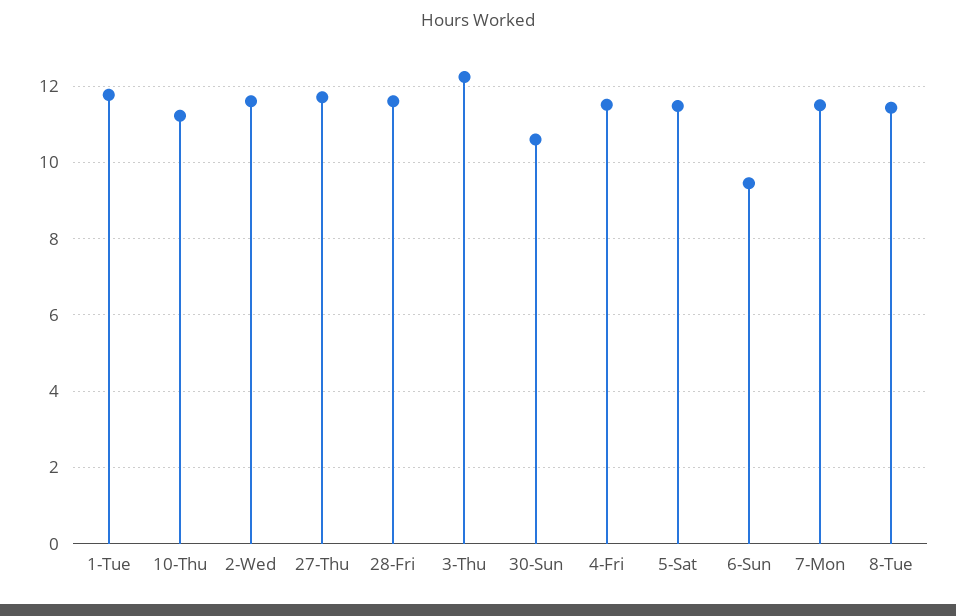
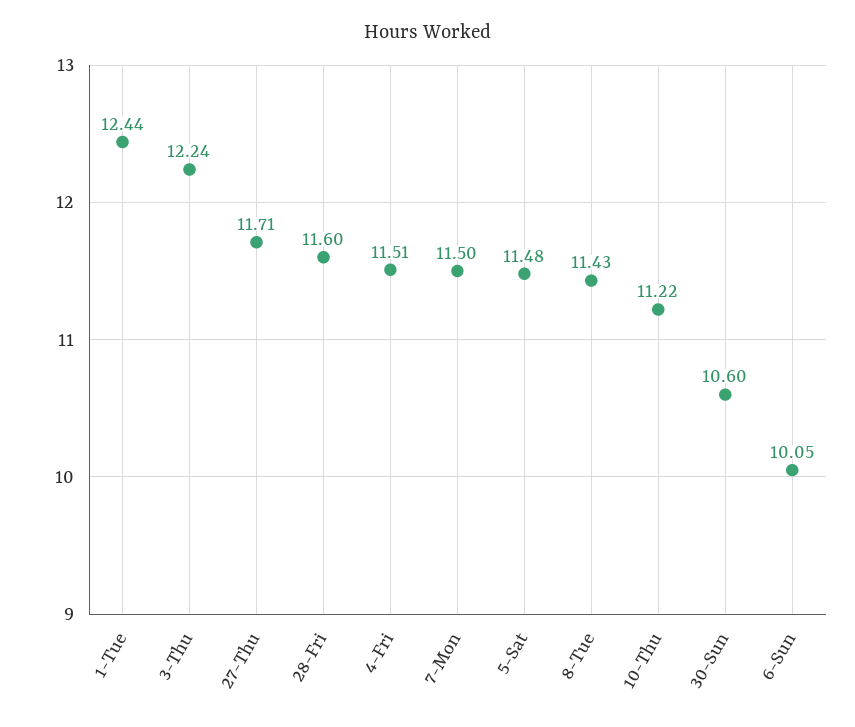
1-Tue: 11.8 -> 12.44
2-Wed: 11.6 -> none
6-Sun: 9.4 -> 10.05

